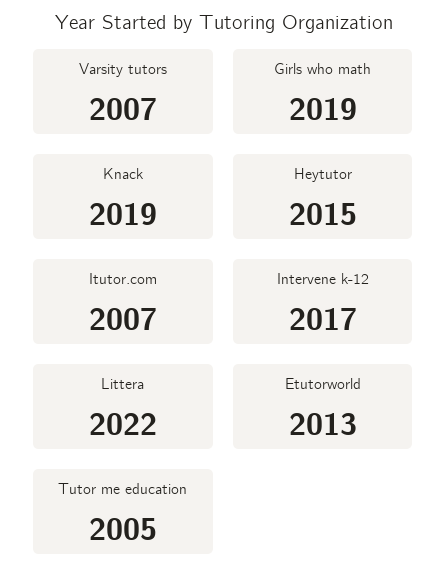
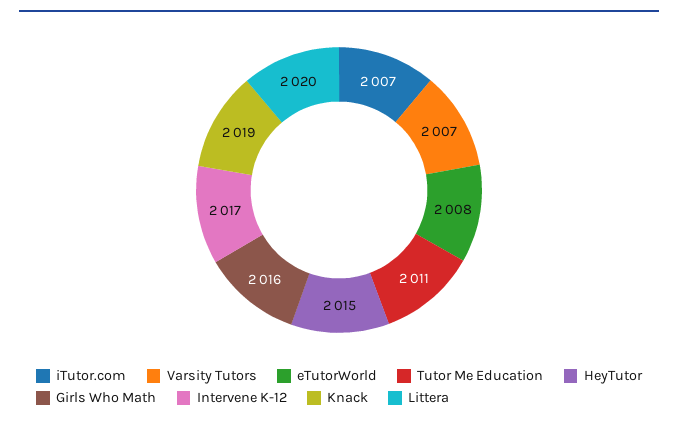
Girls who math: 2019 -> 2016
Littera: 2022 -> 2020
Etutorworld: 2013 -> 2008
Tutor me education: 2005 -> 2011

